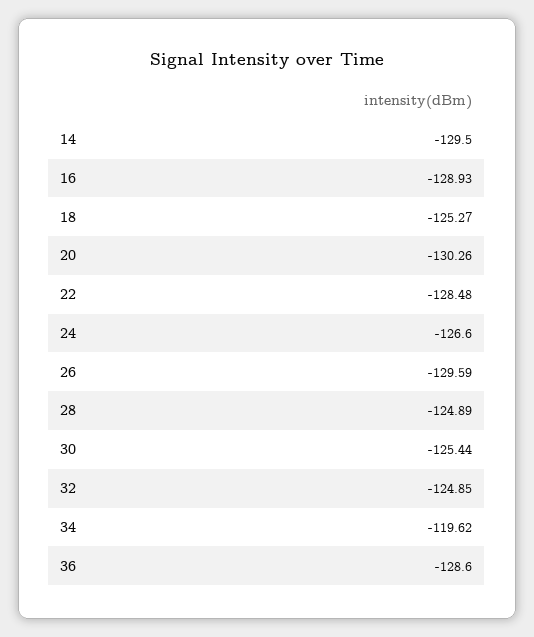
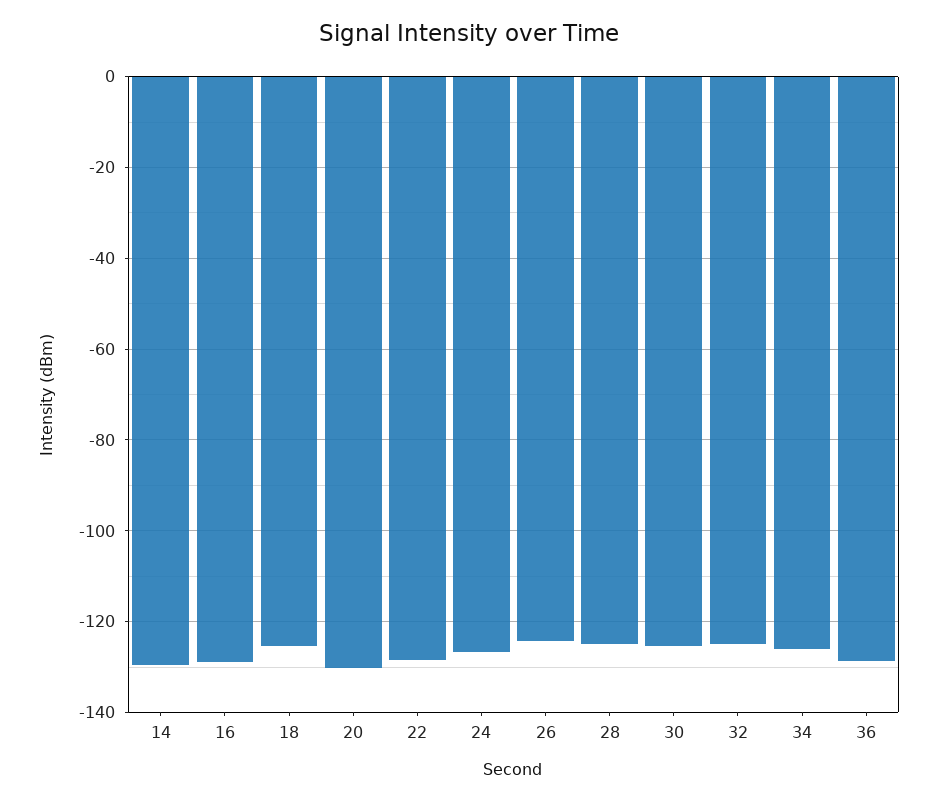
26: -129.59 -> -124
34: -119.62 -> -126

